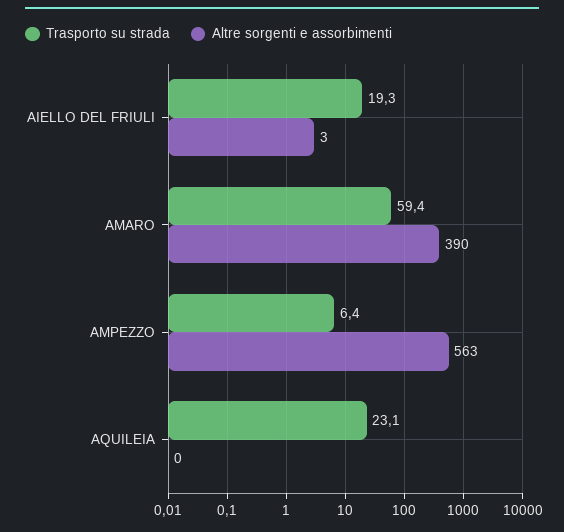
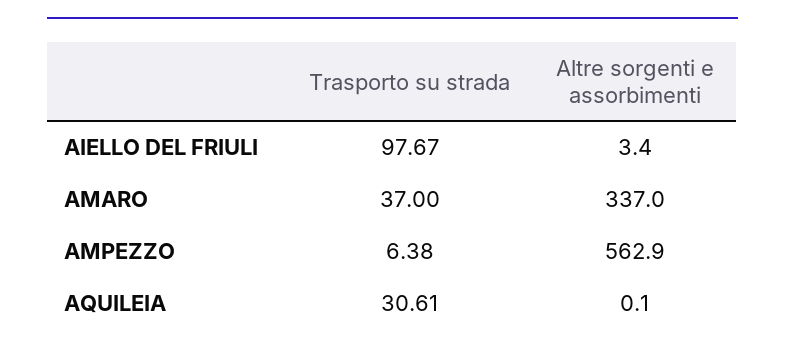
Trasporto su strada, AIELLO DEL FRIULI: 19.3 -> 97.67
Trasporto su strada, AMARO: 59.4 -> 37
Altre sorgenti e assorbimenti, AMARO: 390 -> 337
Trasporto su strada, AQUILEIA: 23.1 -> 30.61

